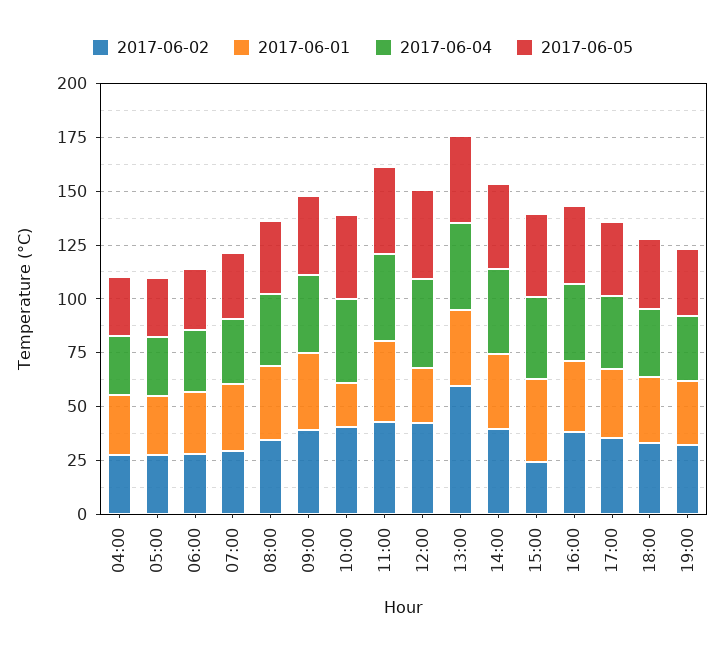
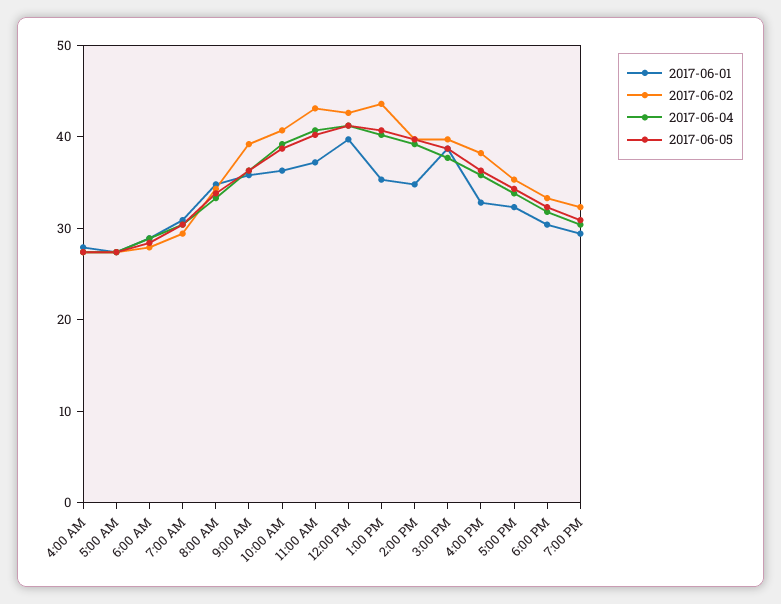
2017-06-01, 10:00: 20 -> 36
2017-06-01, 12:00: 25 -> 40
2017-06-02, 13:00: 60 -> 44
2017-06-02, 15:00: 25 -> 40

